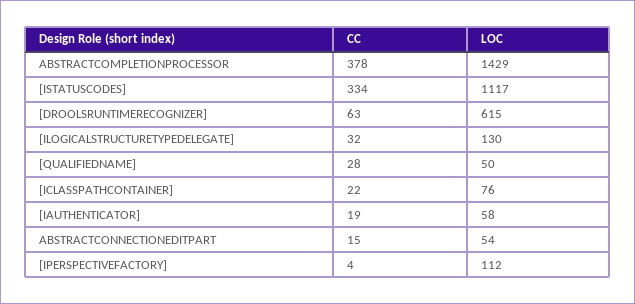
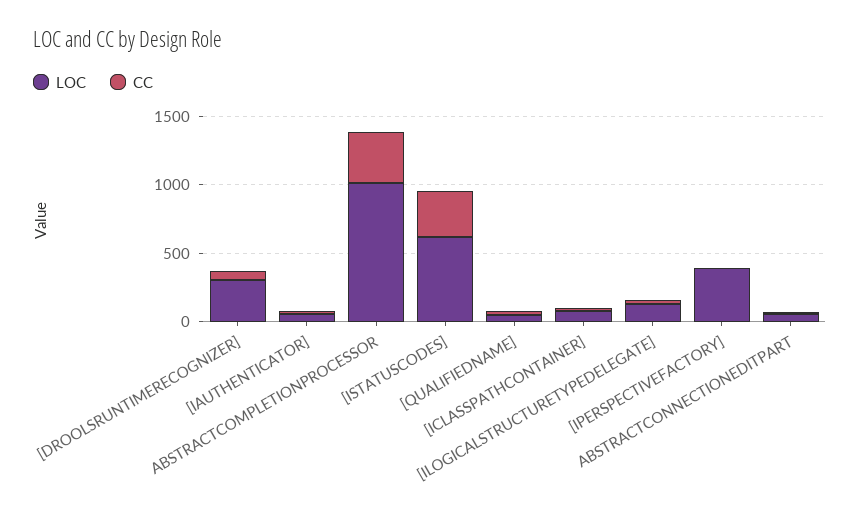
LOC, ABSTRACTCOMPLETIONPROCESSOR: 1429 -> 1000
LOC, [ISTATUSCODES]: 1117 -> 600
LOC, [DROOLSRUNTIMERECOGNIZER]: 615 -> 300
LOC, [IPERSPECTIVEFACTORY]: 112 -> 400

